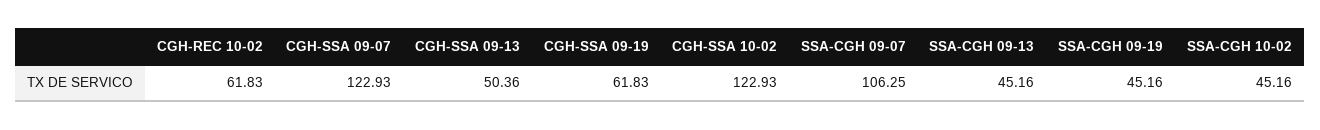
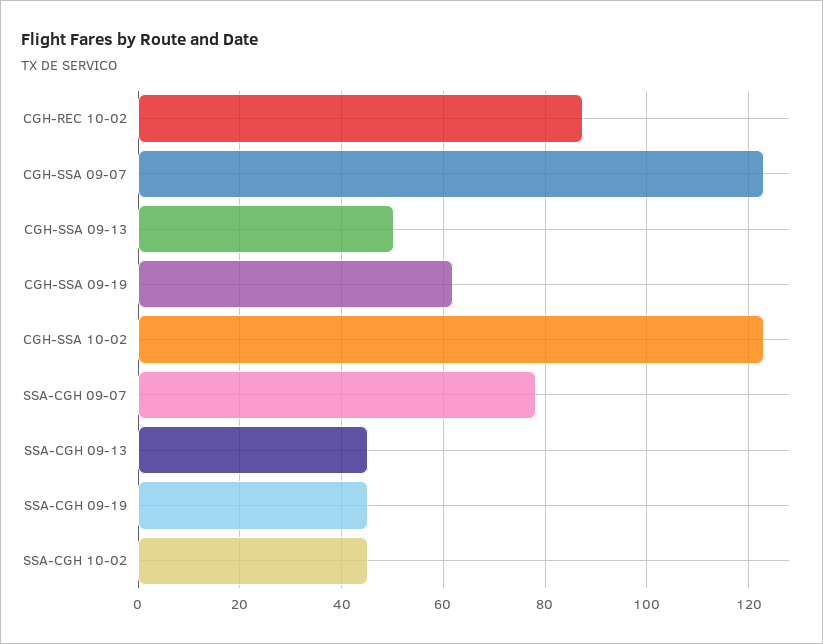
CGH-REC 10-02: 61.83 -> 88
SSA-CGH 09-07: 106.25 -> 78

